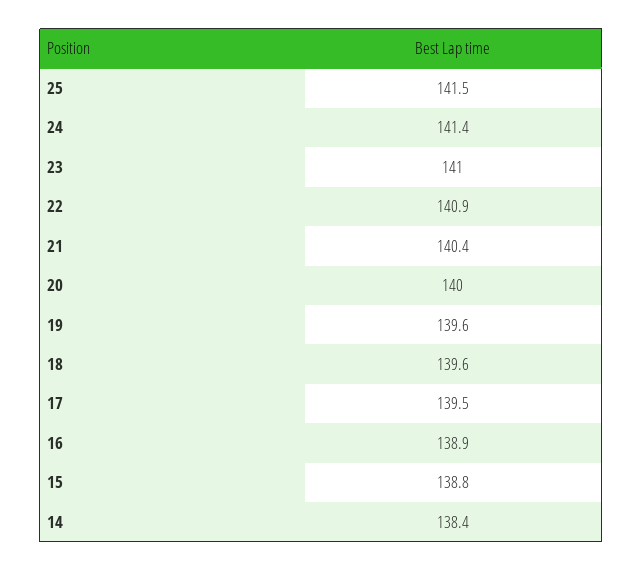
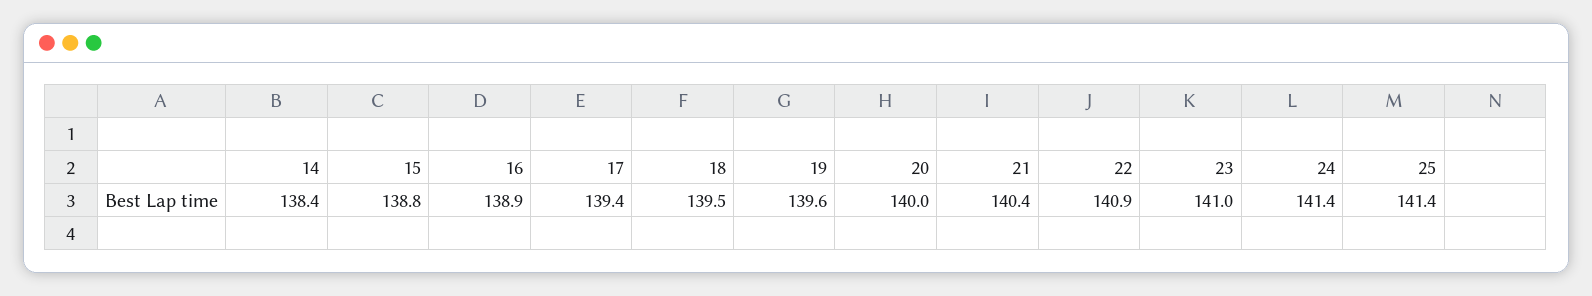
25: 141.5 -> 141.4
18: 139.6 -> 139.5
17: 139.5 -> 139.4

